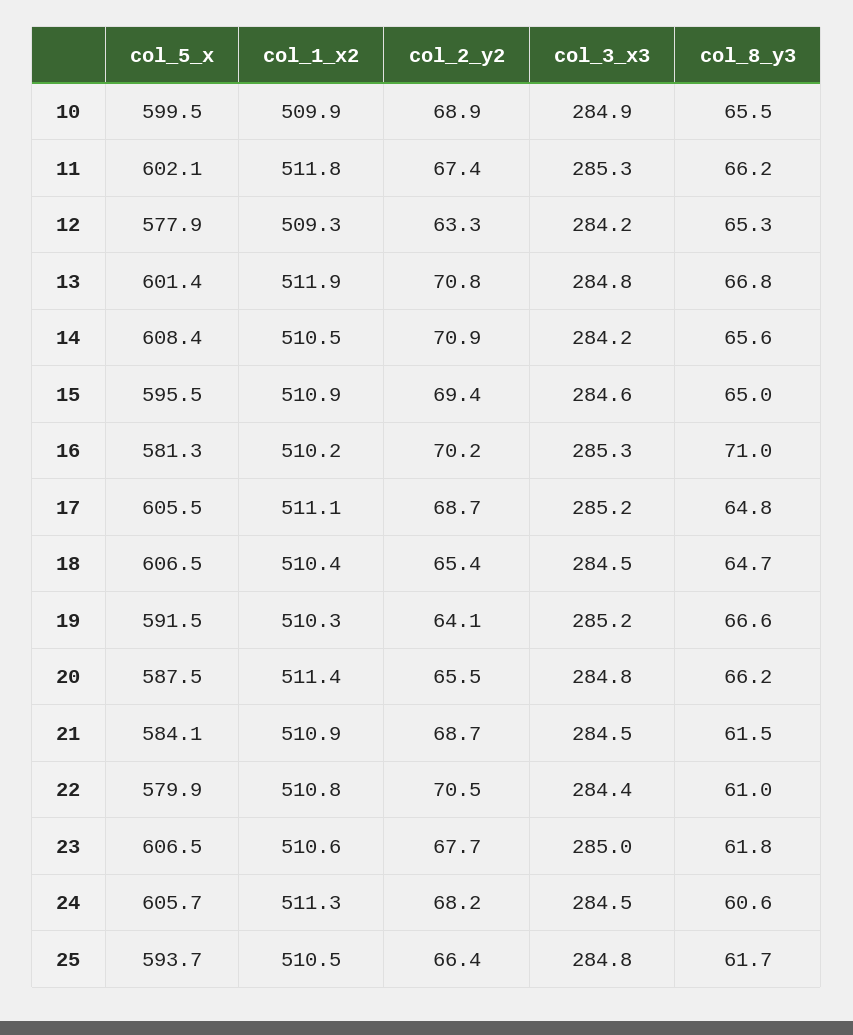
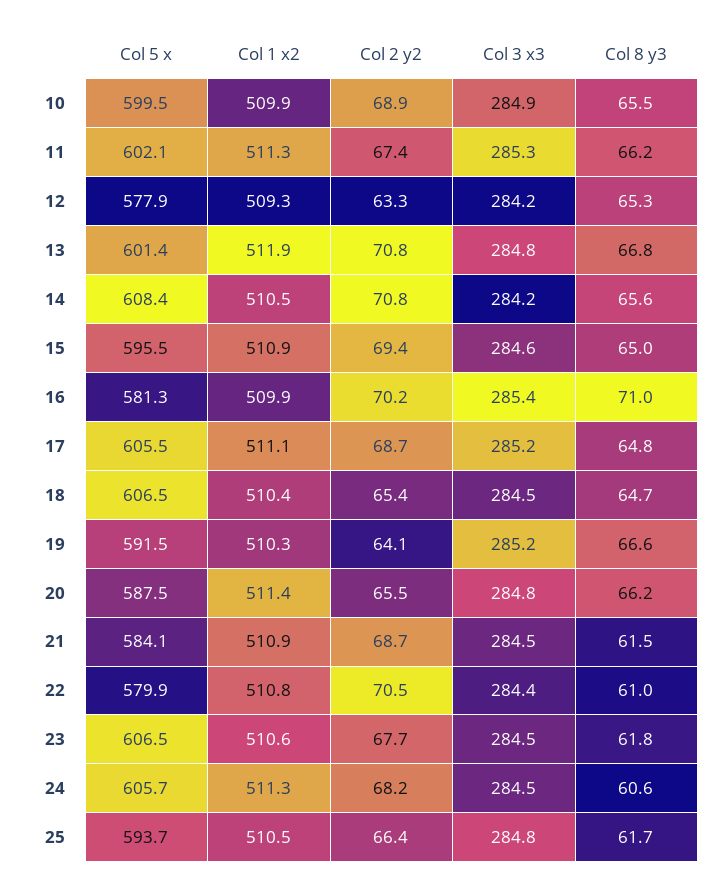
col_1_x2, 11: 511.8 -> 511.3
col_2_y2, 14: 70.9 -> 70.8
col_1_x2, 16: 510.2 -> 509.9
col_3_x3, 16: 285.3 -> 285.4
col_3_x3, 23: 285 -> 284.5

